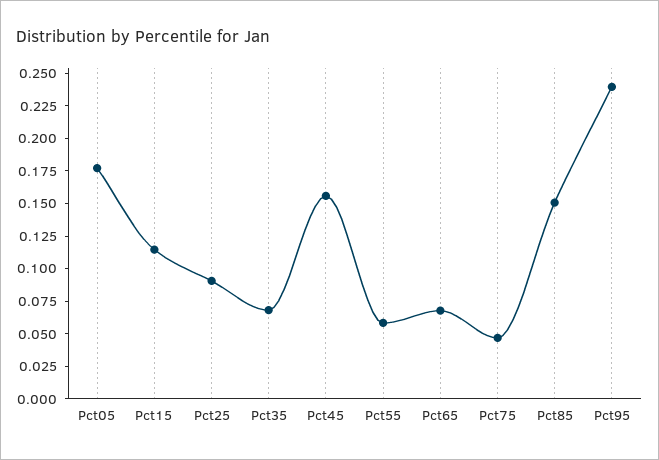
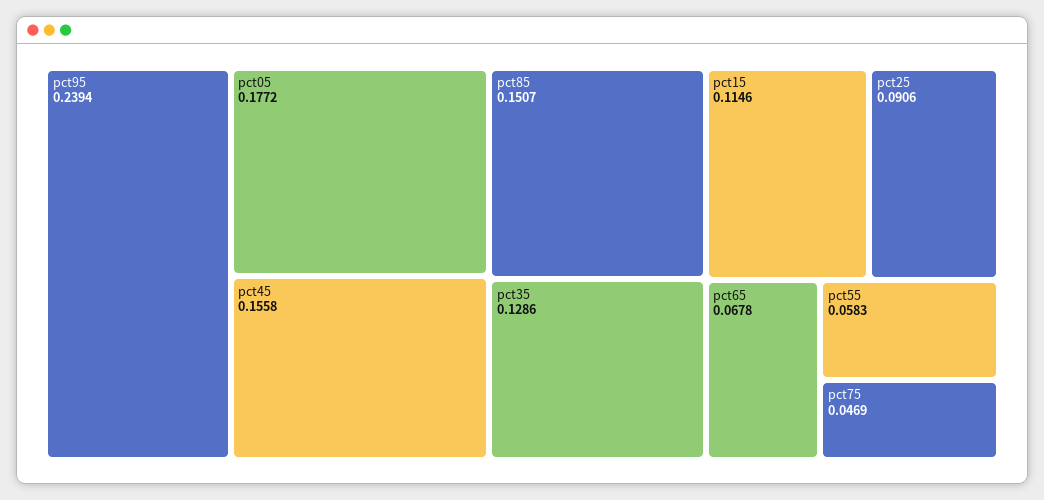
Pct35: 0.075 -> 0.1286

